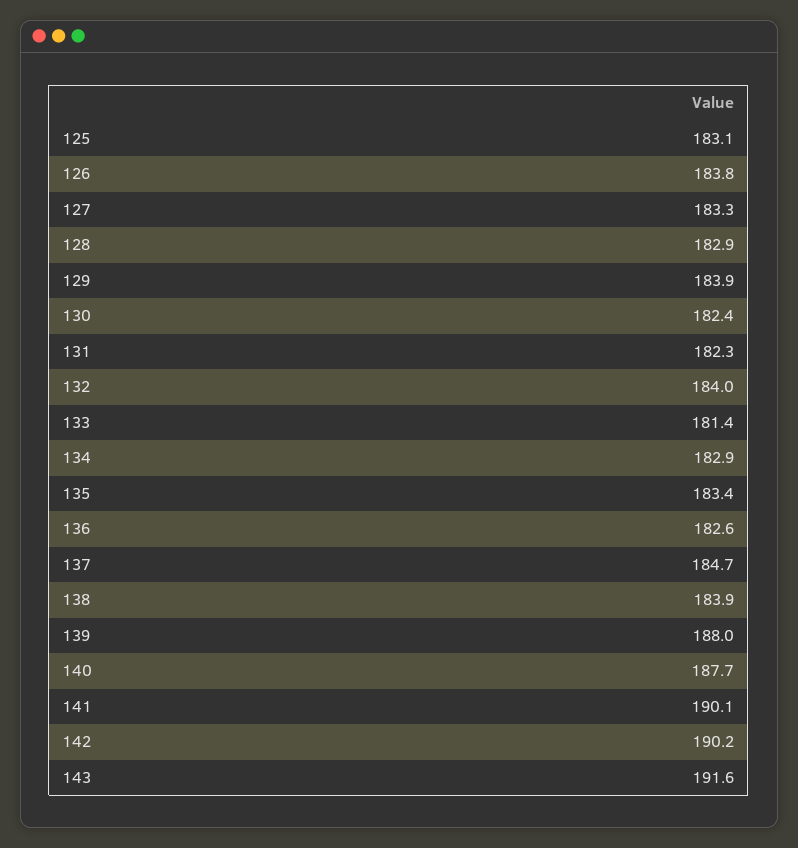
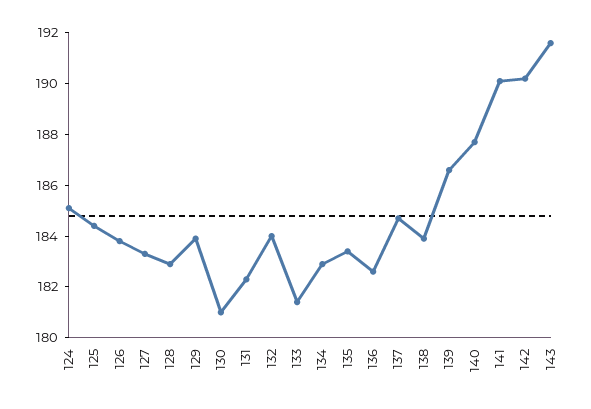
125: 183.1 -> 184.5
130: 182.4 -> 181
139: 188 -> 186.5
124: none -> 185

